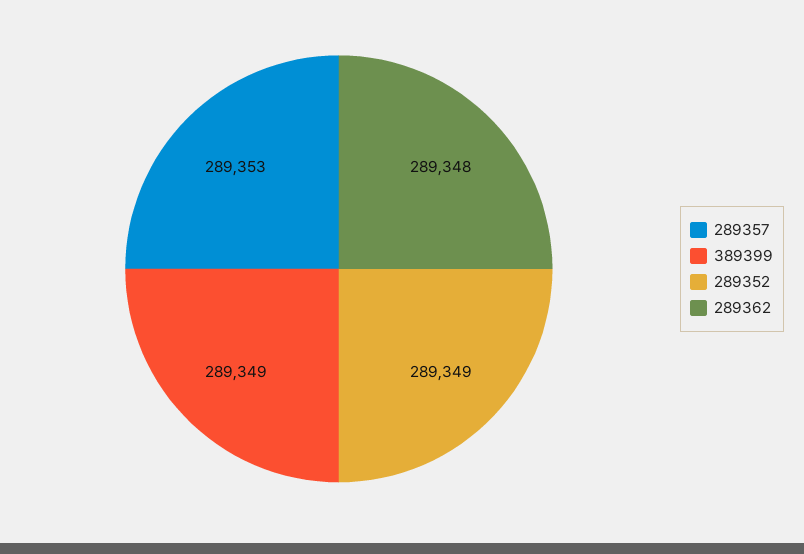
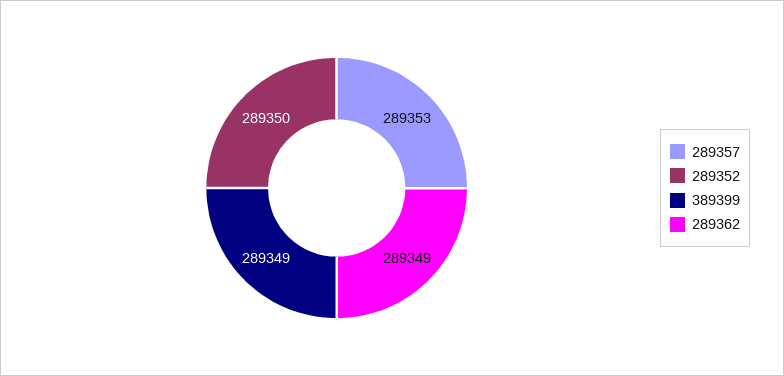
289352: 289349 -> 289350
289362: 289348 -> 289349

